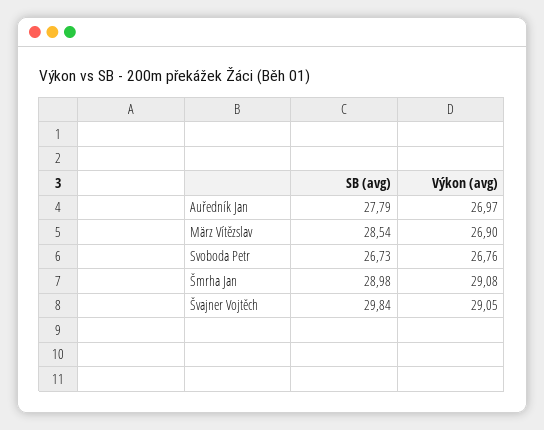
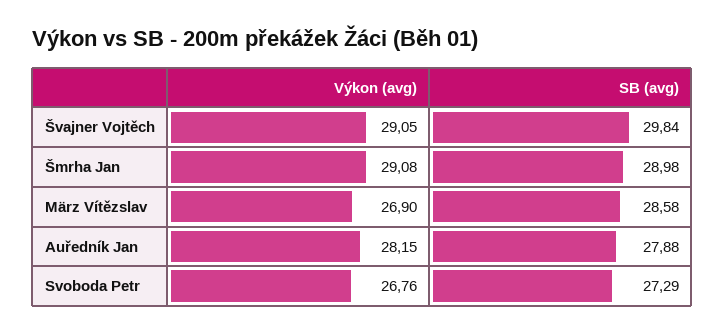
SB (avg), Auředník Jan: 27.79 -> 27.88
Výkon (avg), Auředník Jan: 26.97 -> 28.15
SB (avg), März Vítězslav: 28.54 -> 28.58
SB (avg), Svoboda Petr: 26.73 -> 27.29

